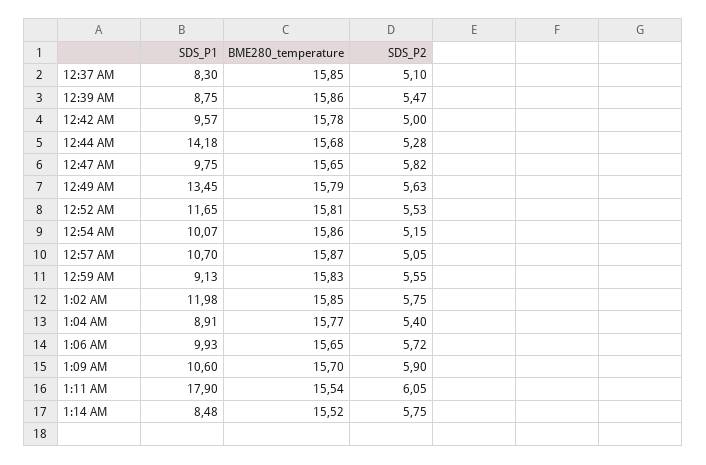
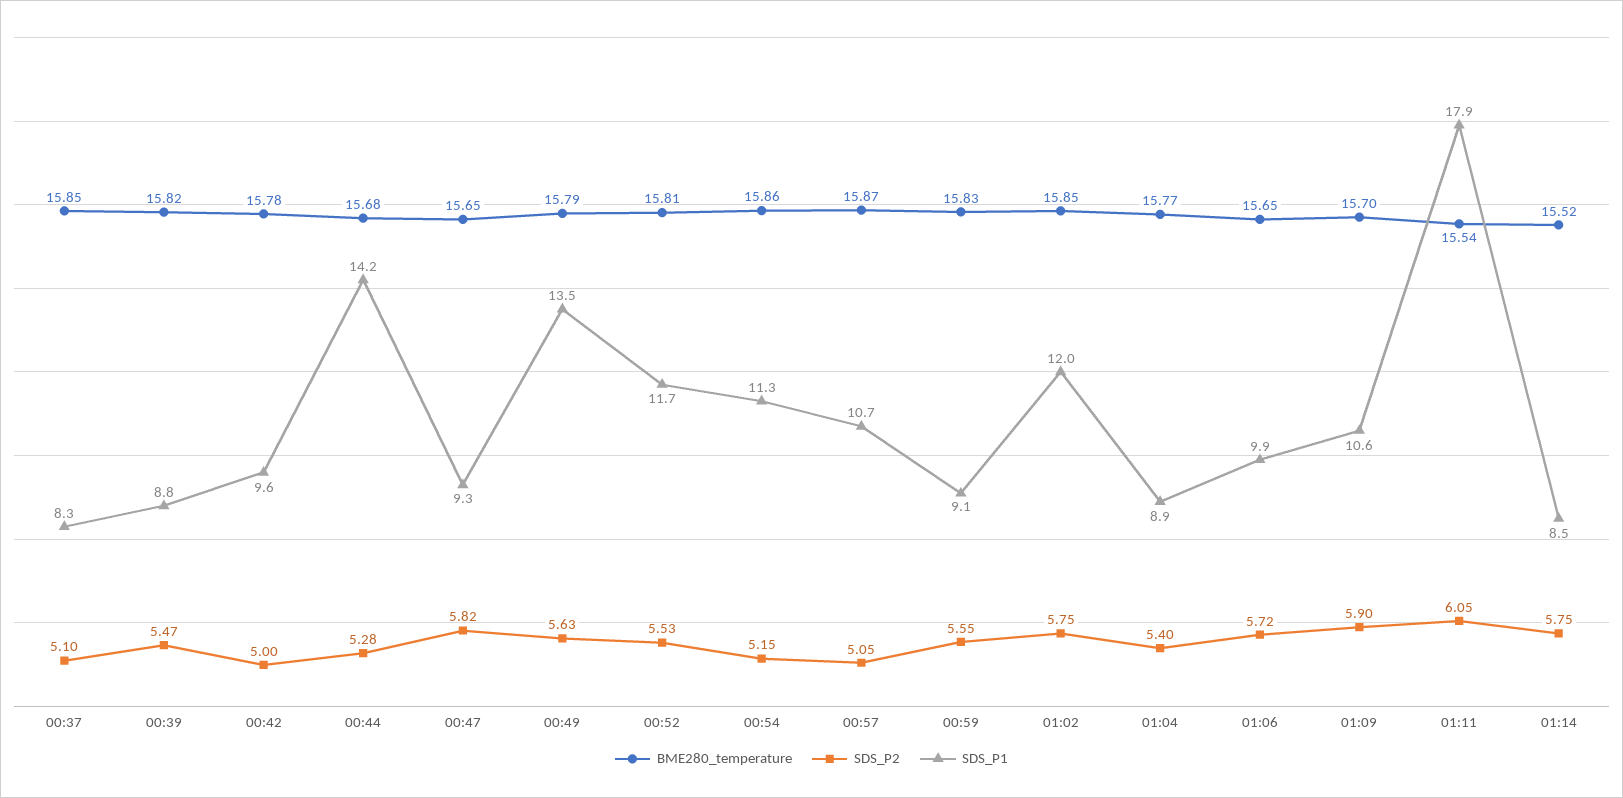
BME280_temperature, 12:39 AM: 15.86 -> 15.82
SDS_P1, 12:47 AM: 9.75 -> 9.3
SDS_P1, 12:54 AM: 10.07 -> 11.3

